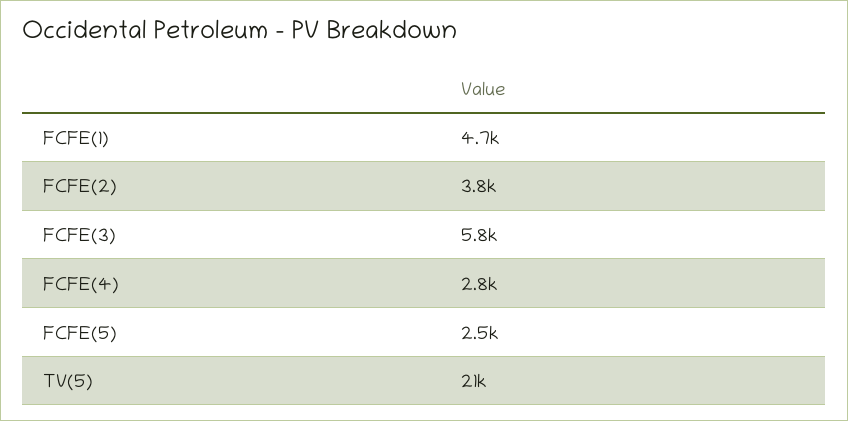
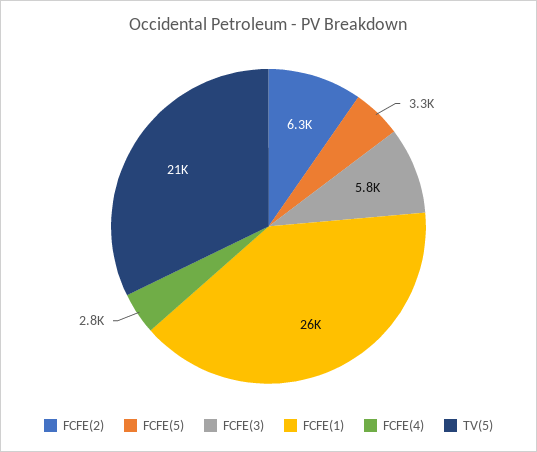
FCFE(1): 4700 -> 26000
FCFE(2): 3800 -> 6300
FCFE(5): 2500 -> 3300

